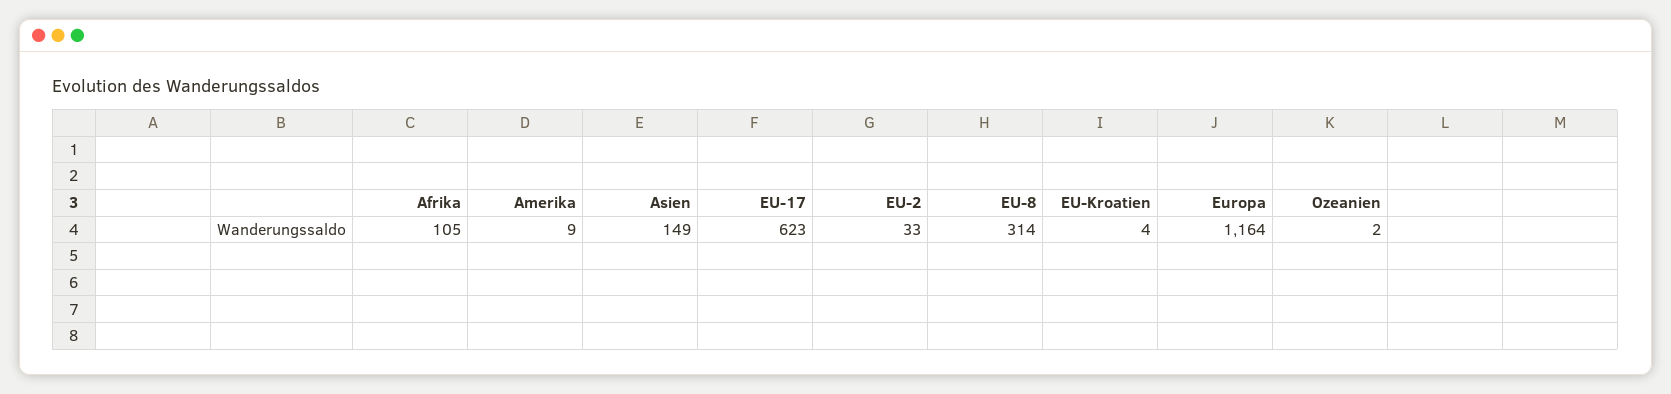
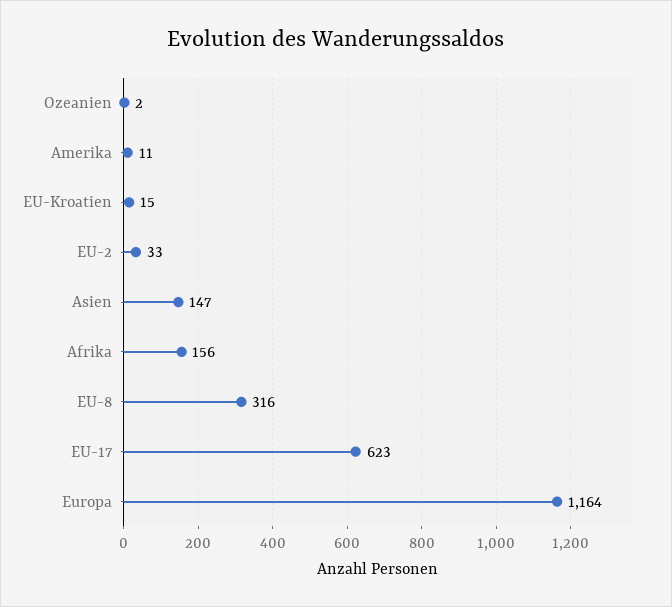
Afrika: 105 -> 156
Amerika: 9 -> 11
Asien: 149 -> 147
EU-8: 314 -> 316
EU-Kroatien: 4 -> 15

